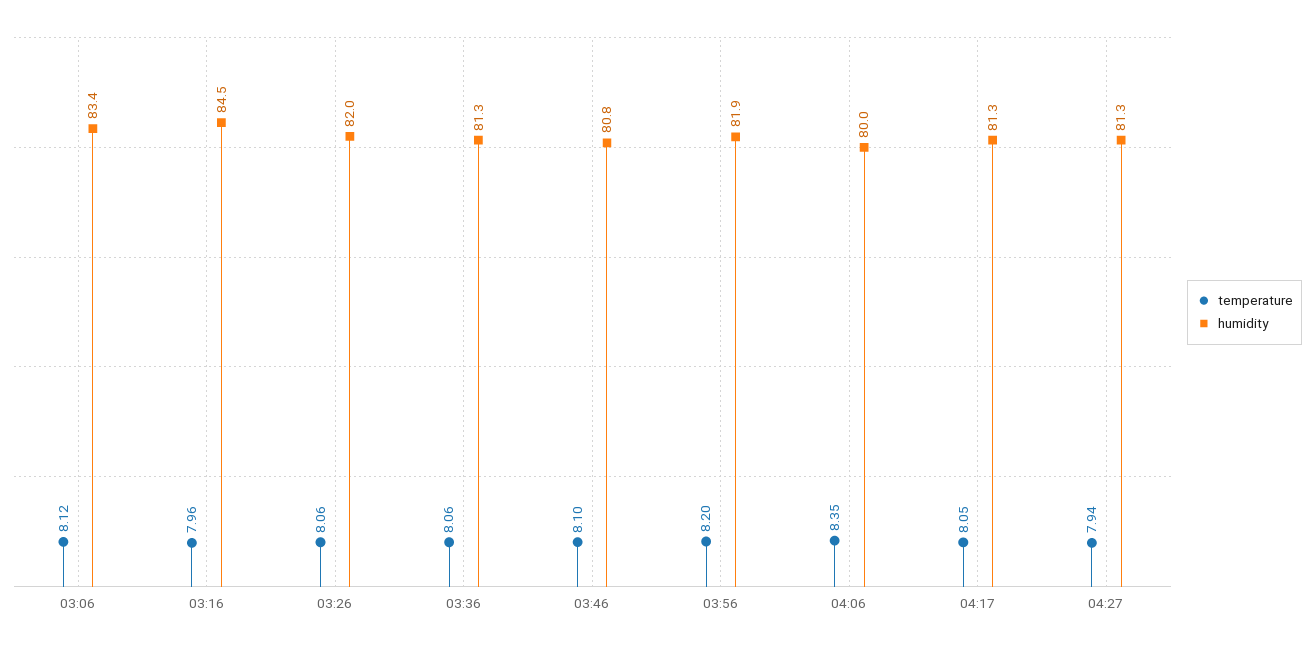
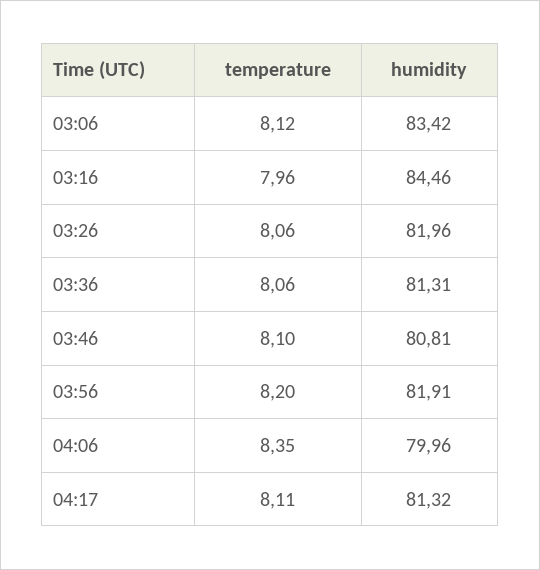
temperature, 04:17: 8.05 -> 8.11
temperature, 04:27: 7.94 -> none
humidity, 04:27: 81.3 -> none

